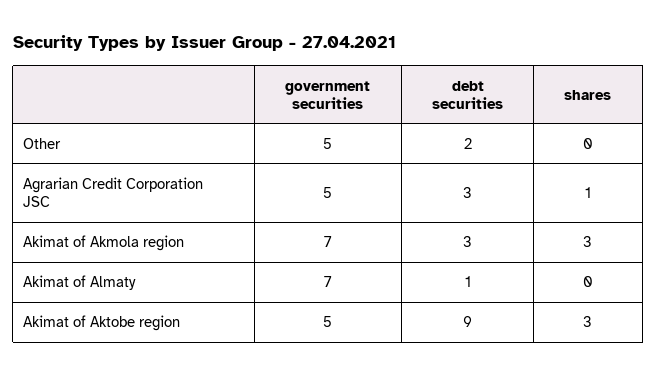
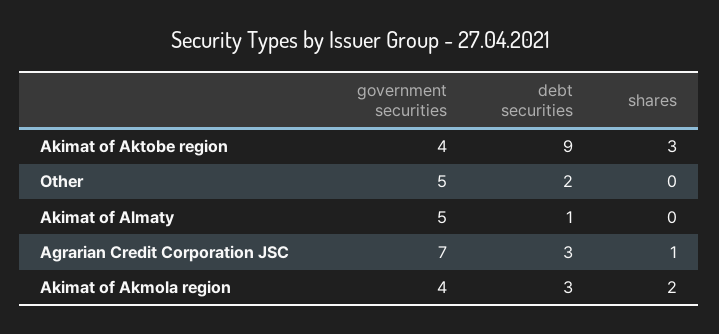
government securities, Agrarian Credit Corporation JSC: 5 -> 7
government securities, Akimat of Akmola region: 7 -> 4
shares, Akimat of Akmola region: 3 -> 2
government securities, Akimat of Almaty: 7 -> 5
government securities, Akimat of Aktobe region: 5 -> 4

